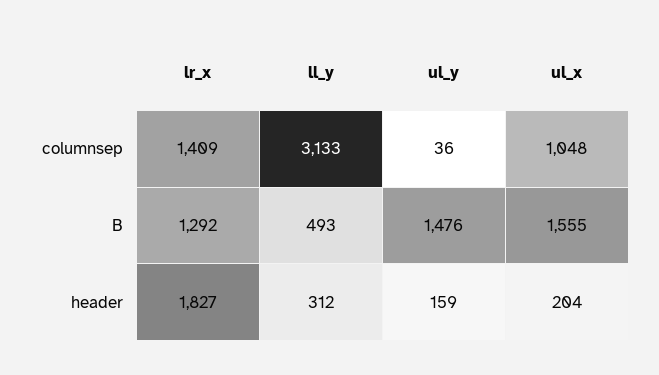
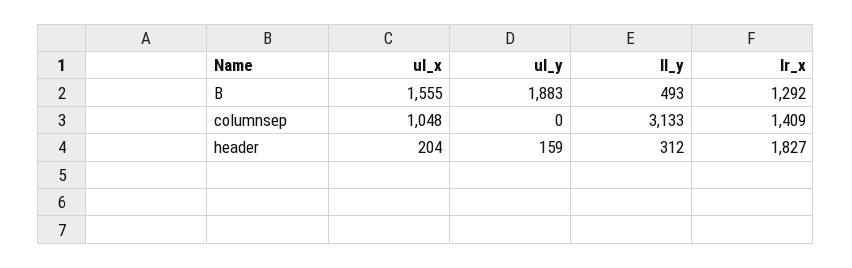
ul_y, columnsep: 36 -> 0
ul_y, B: 1476 -> 1883

